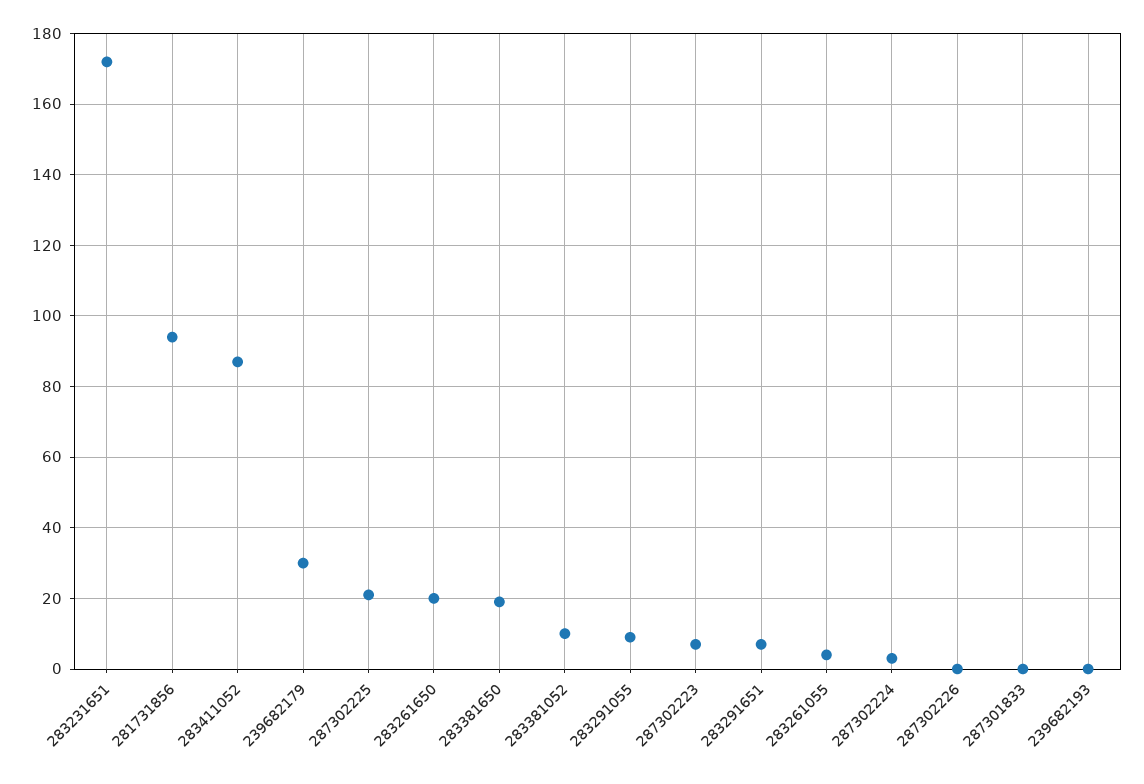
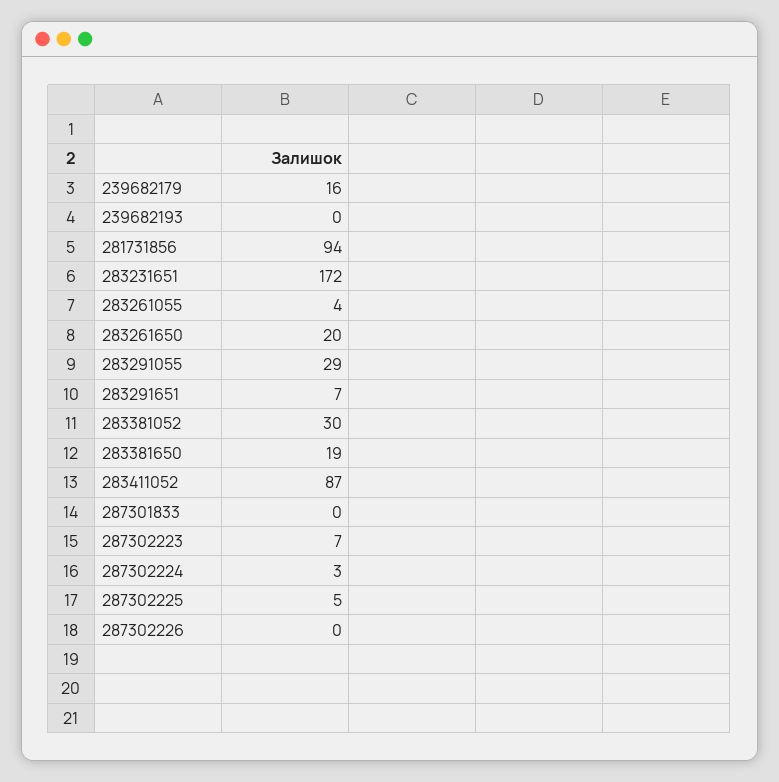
239682179: 30 -> 16
287302225: 20 -> 5
283381052: 10 -> 30
283291055: 10 -> 29

